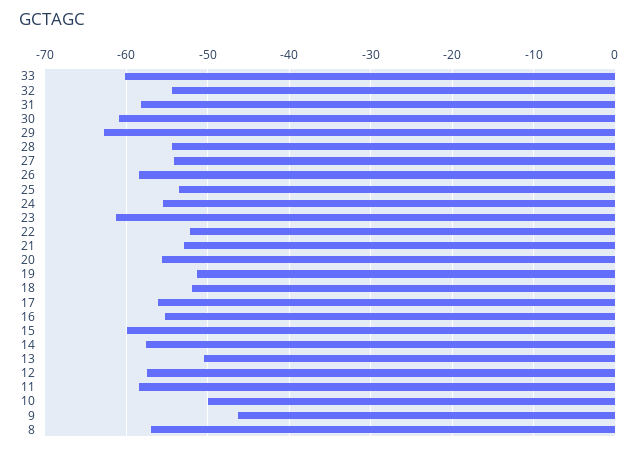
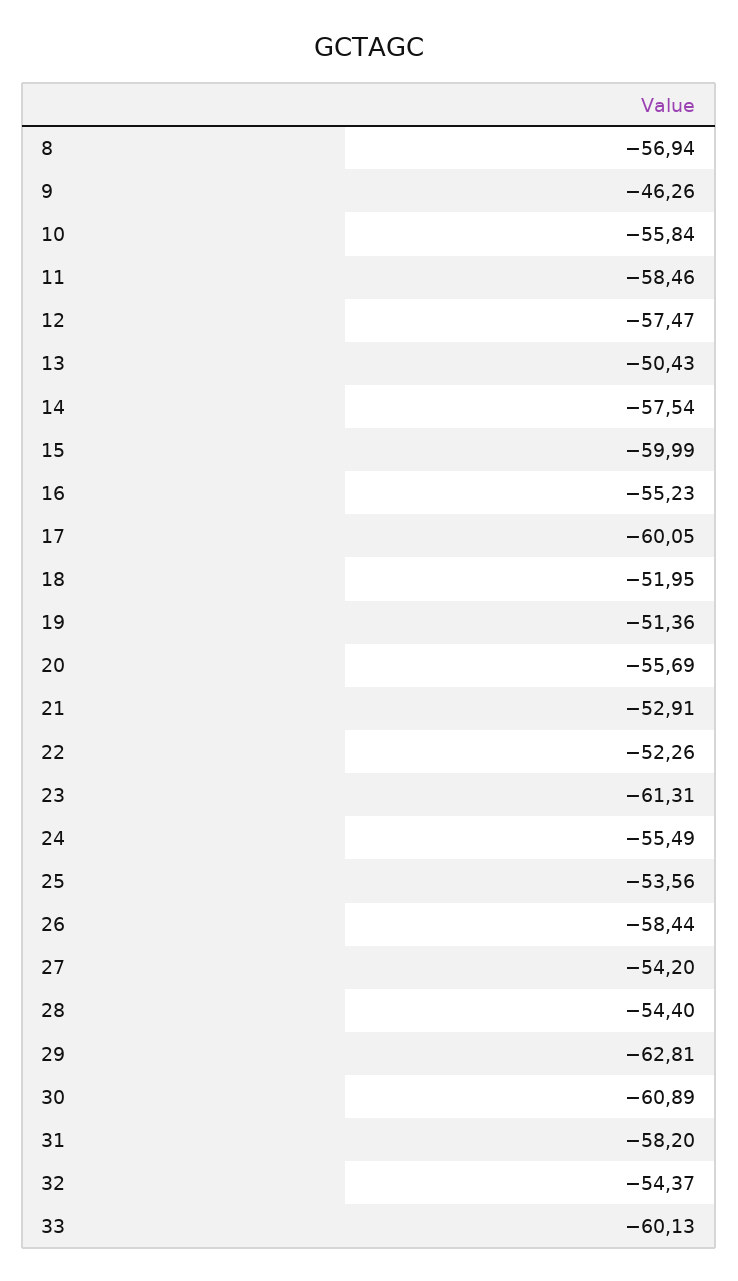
17: -56 -> -60.05
10: -50 -> -55.84

